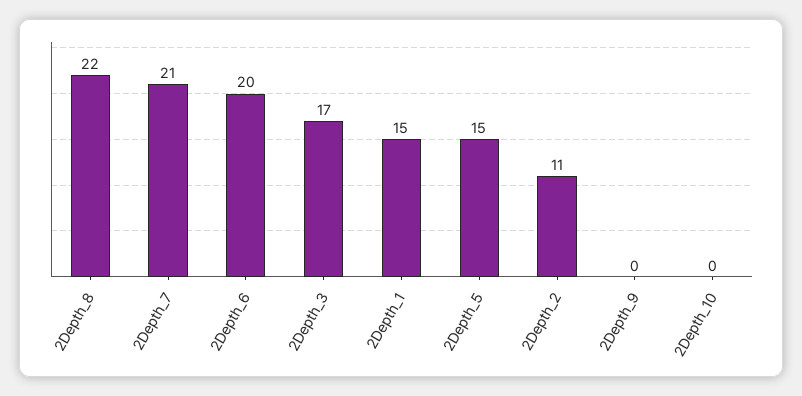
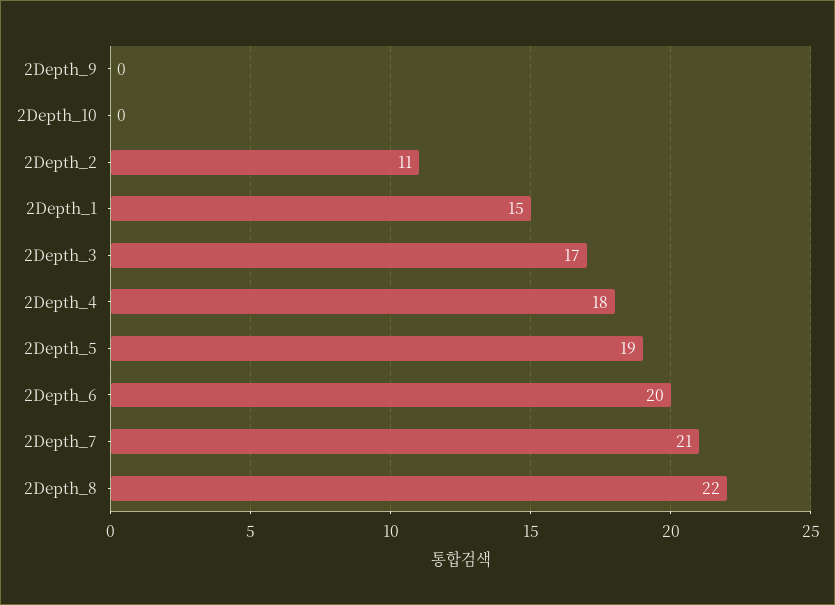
2Depth_5: 15 -> 19
2Depth_4: none -> 18

